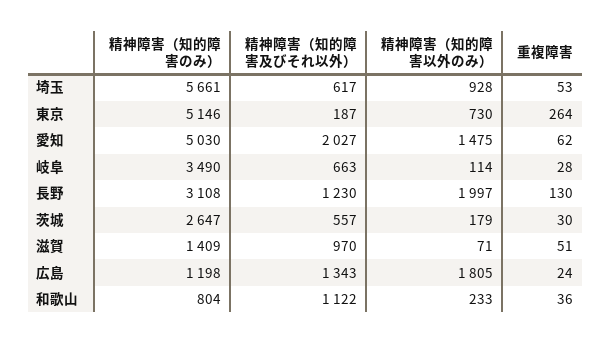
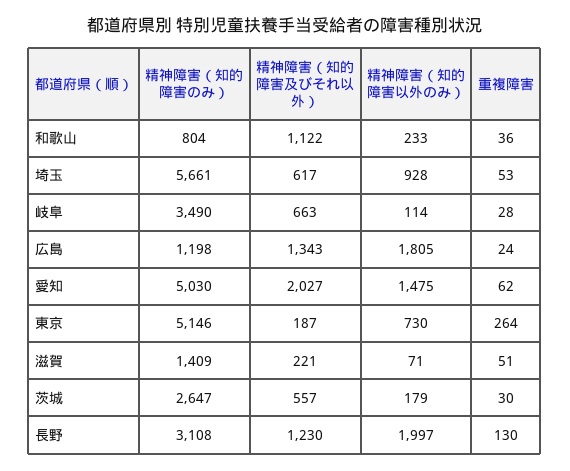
精神障害（知的障害及びそれ以外）, 滋賀: 970 -> 221

